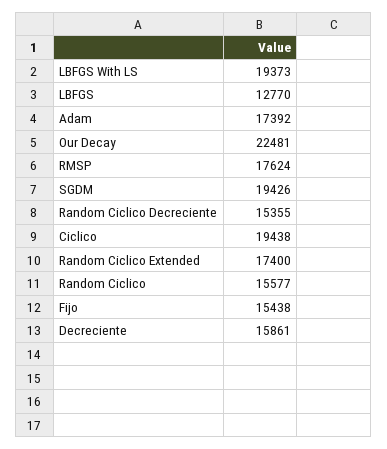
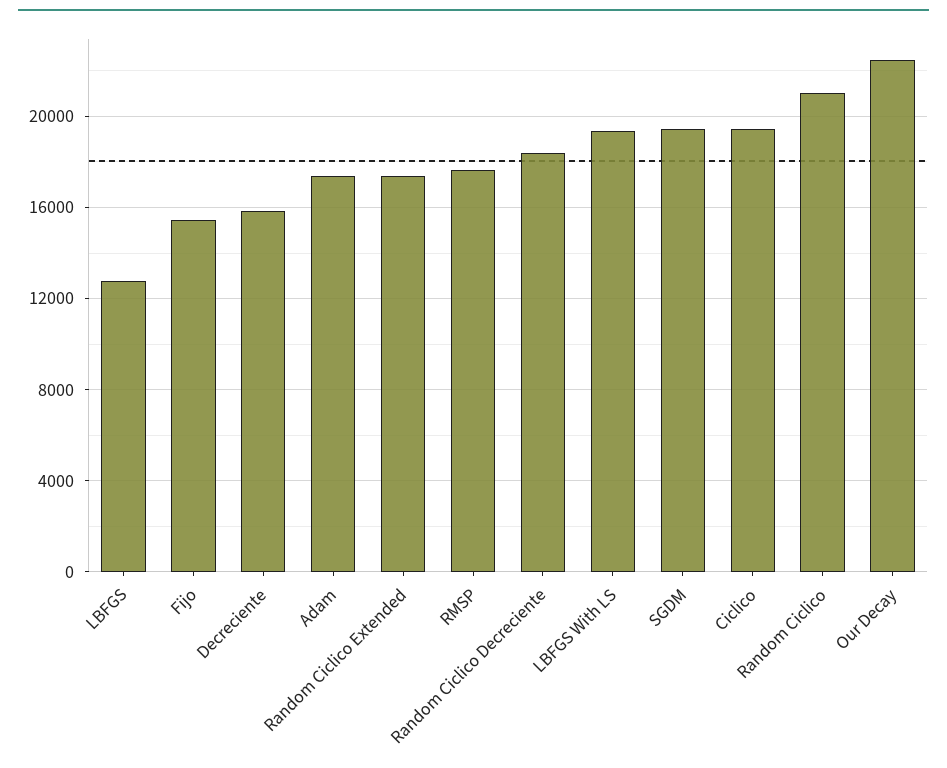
Random Ciclico Decreciente: 15355 -> 18500
Random Ciclico: 15577 -> 21000

